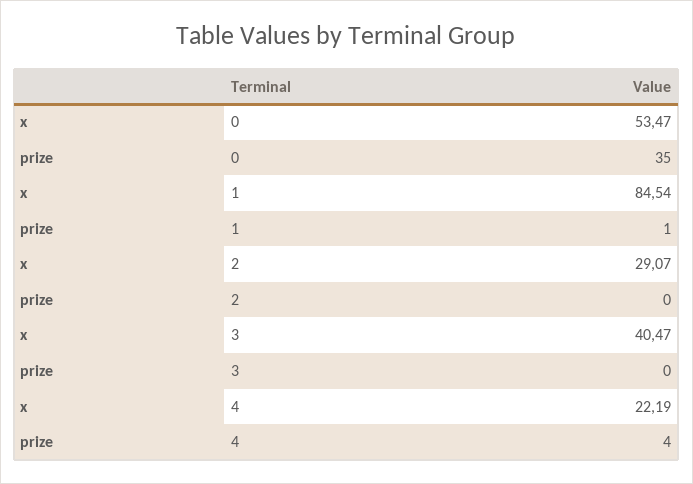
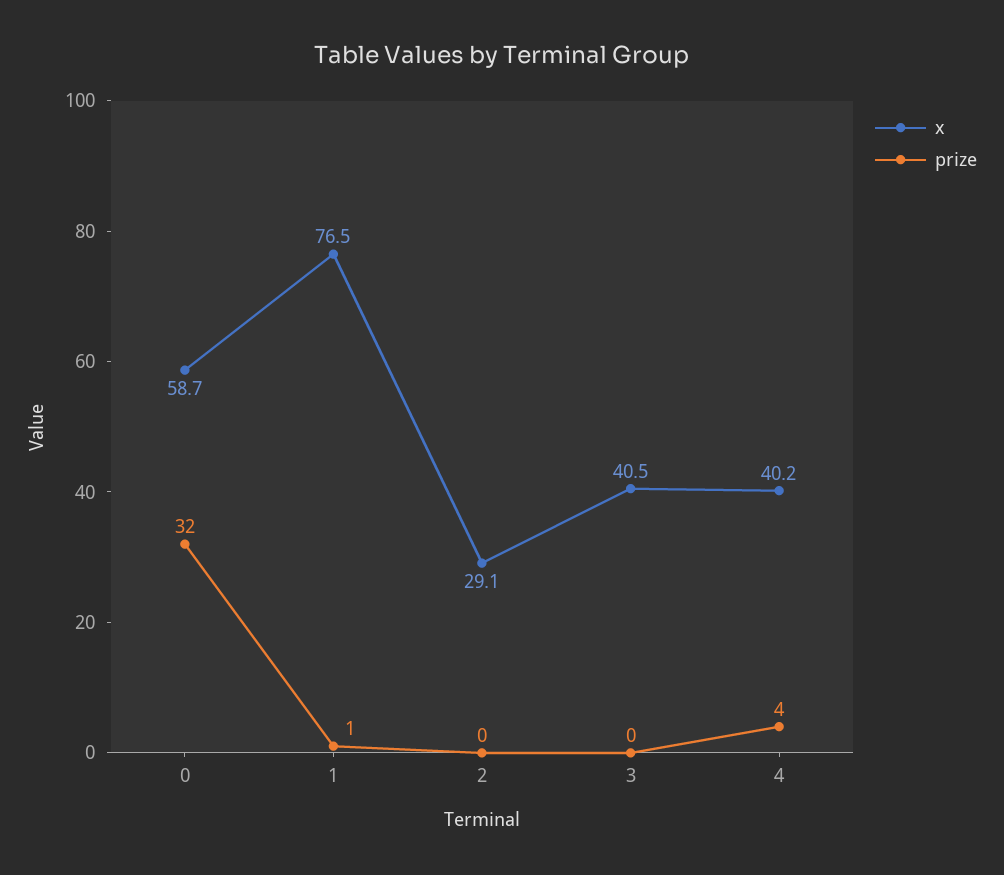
x, 0: 53.47 -> 58.7
prize, 0: 35 -> 32
x, 1: 84.54 -> 76.5
x, 4: 22.19 -> 40.2

